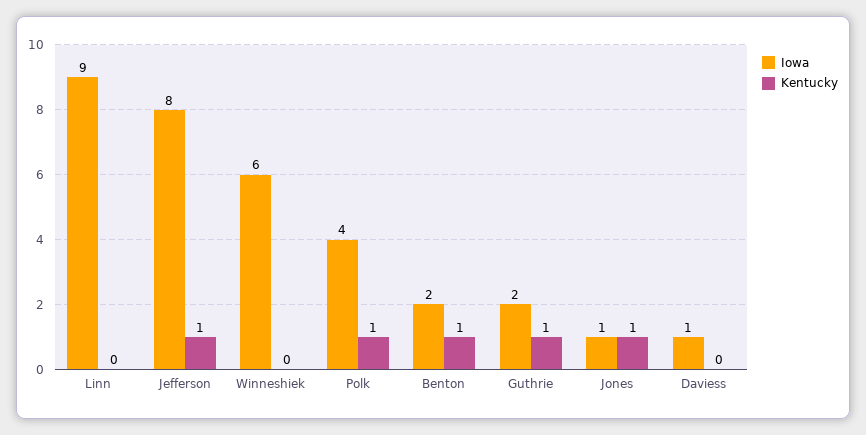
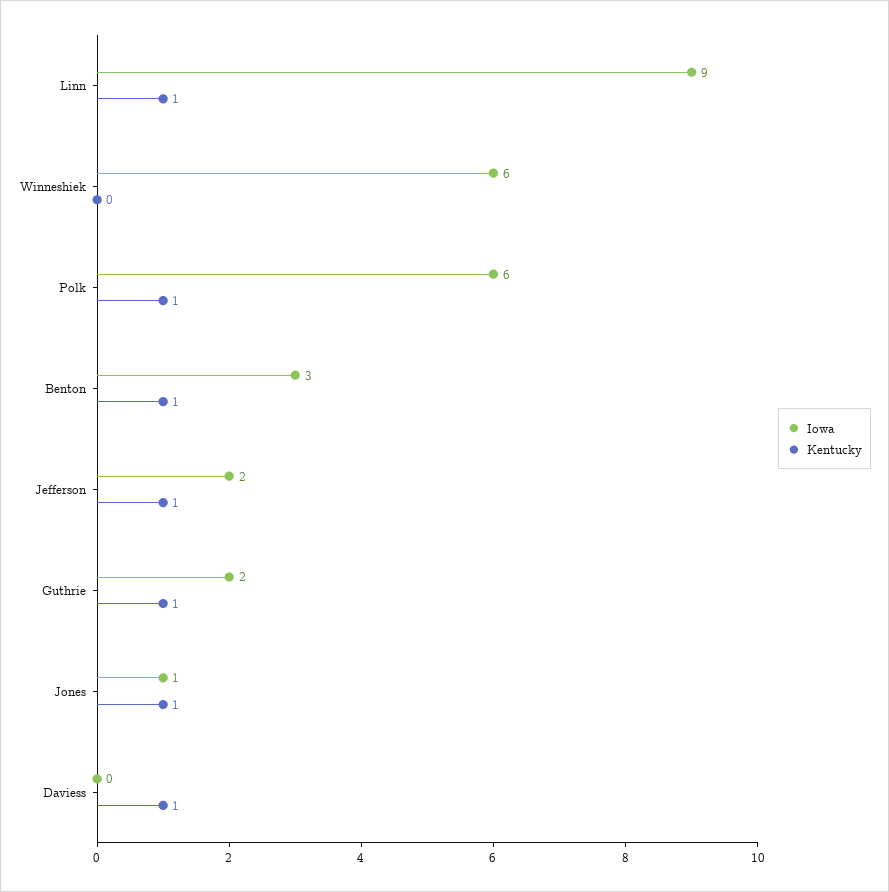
Kentucky, Linn: 0 -> 1
Iowa, Jefferson: 8 -> 2
Iowa, Polk: 4 -> 6
Iowa, Benton: 2 -> 3
Iowa, Daviess: 1 -> 0
Kentucky, Daviess: 0 -> 1

